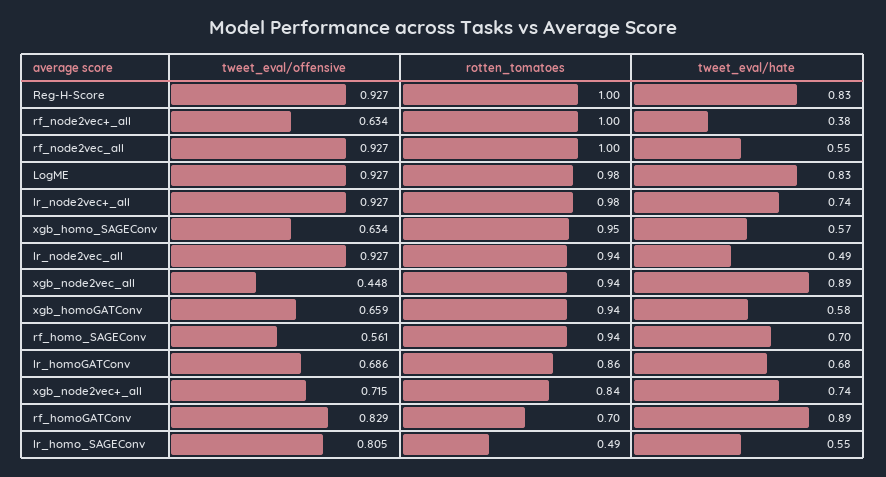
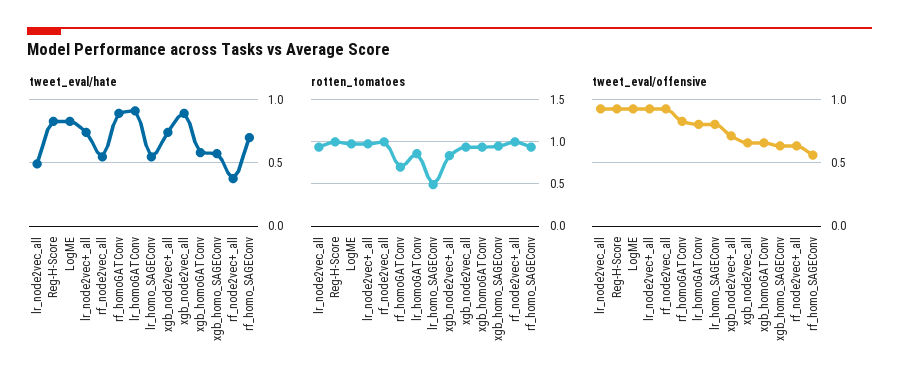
tweet_eval/offensive, xgb_node2vec_all: 0.448 -> 0.65
tweet_eval/offensive, lr_homoGATConv: 0.686 -> 0.8
tweet_eval/hate, lr_homoGATConv: 0.68 -> 0.9

